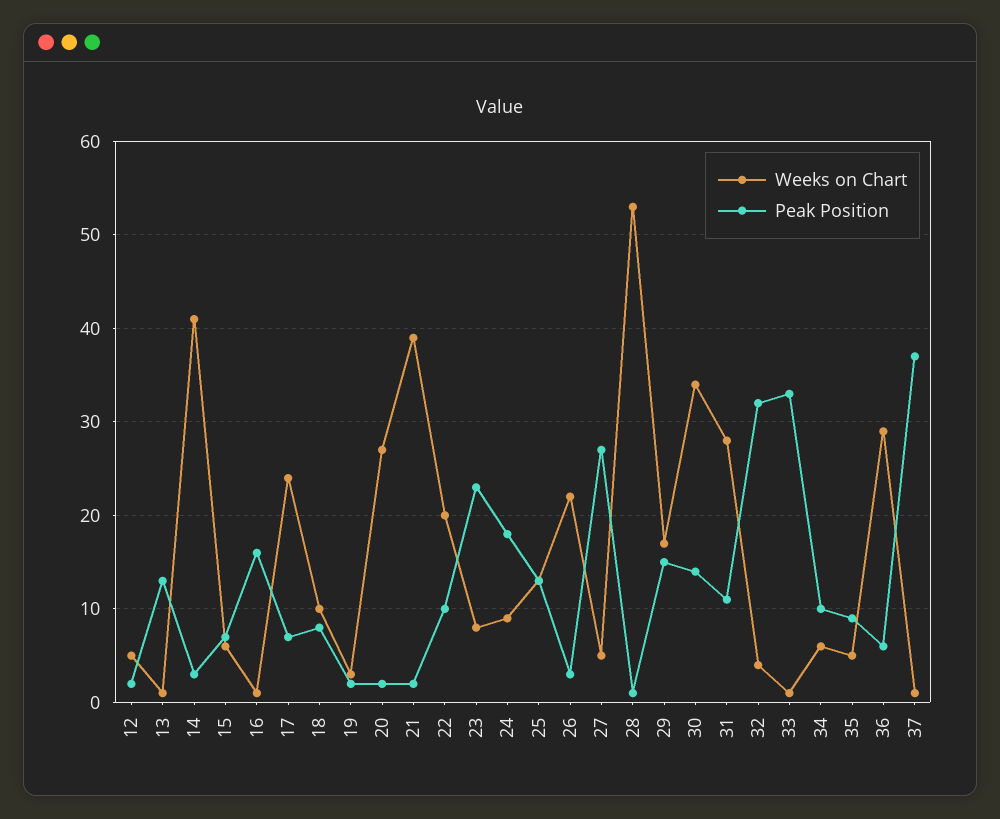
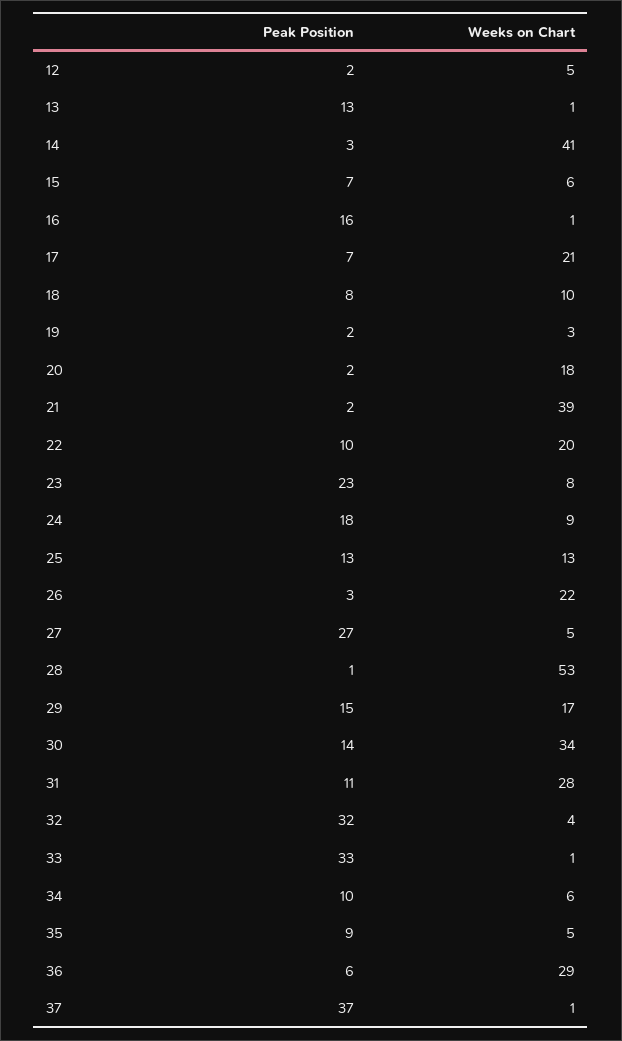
Weeks on Chart, 17: 24 -> 21
Weeks on Chart, 20: 27 -> 18

